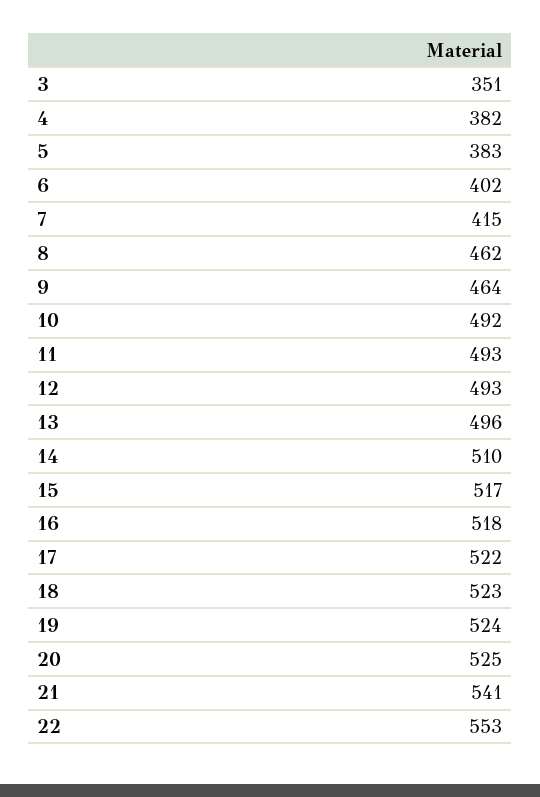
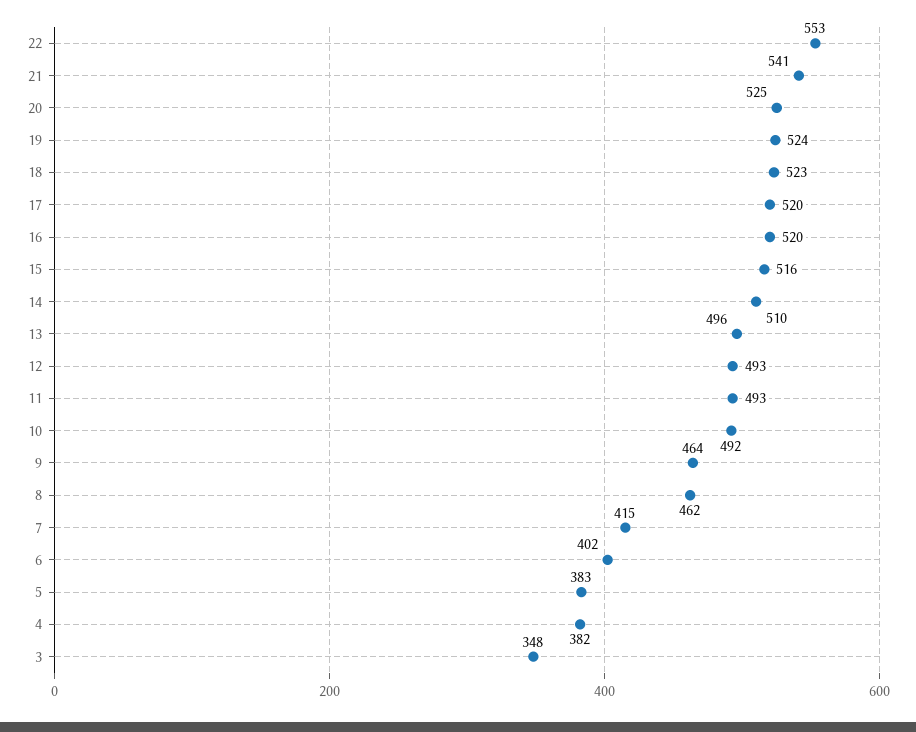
3: 351 -> 348
15: 517 -> 516
16: 518 -> 520
17: 522 -> 520

